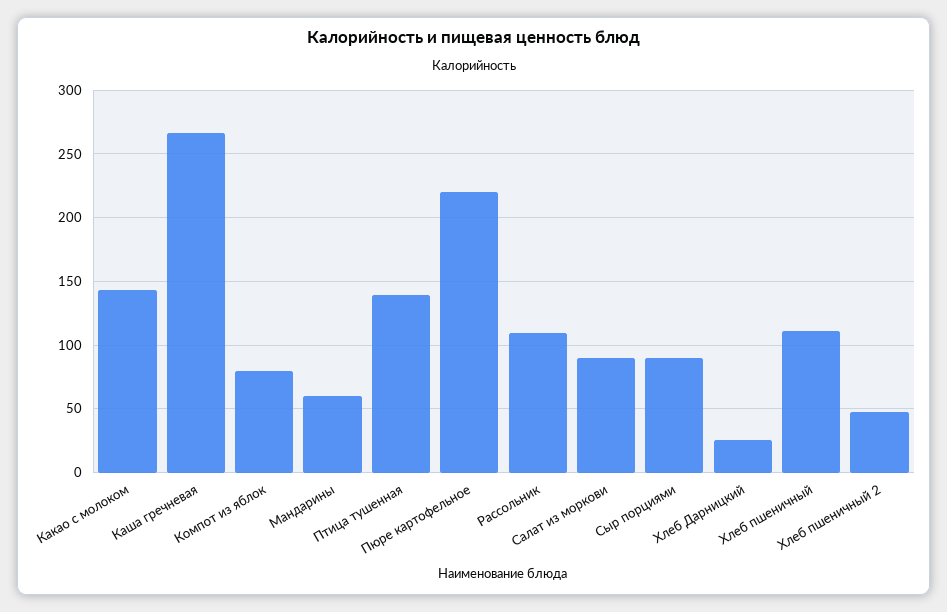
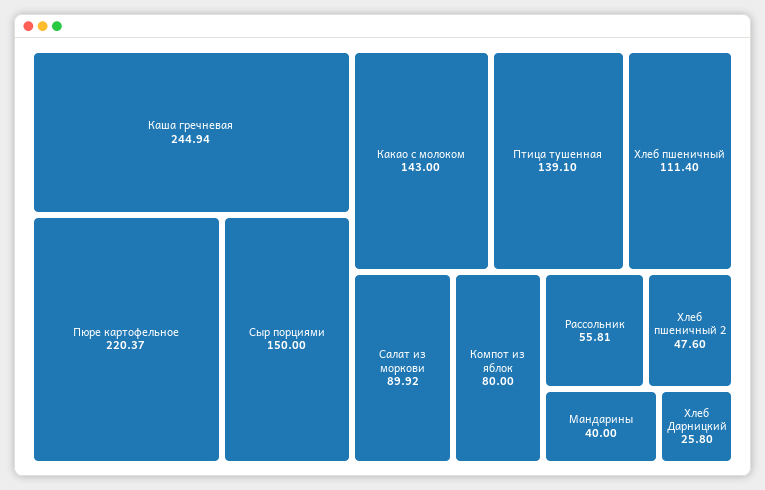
Каша гречневая: 265 -> 244.94
Мандарины: 60 -> 40
Рассольник: 110 -> 55.81
Сыр порциями: 90 -> 150

